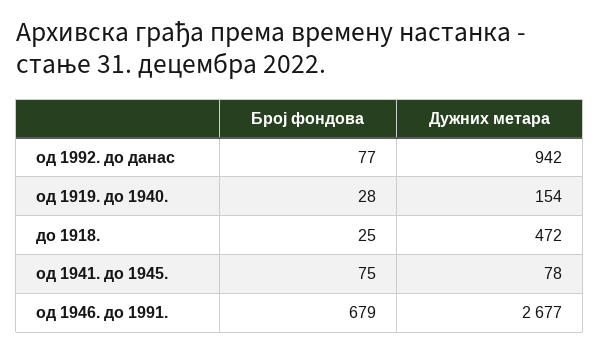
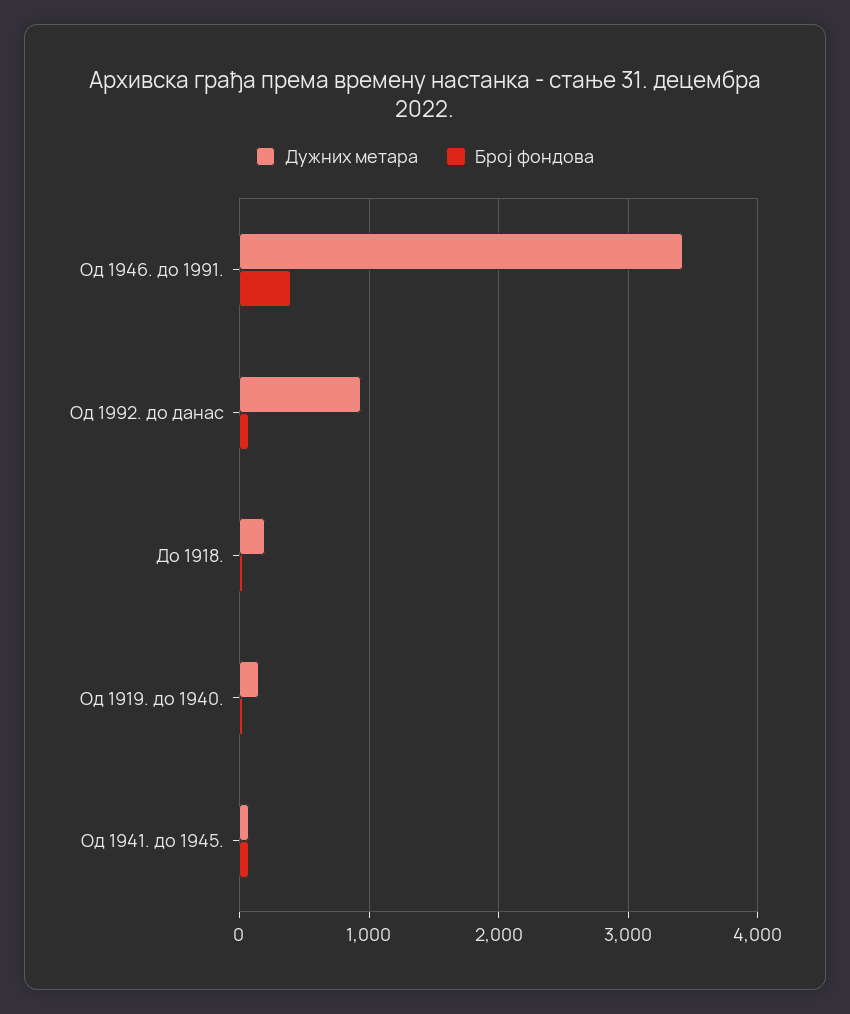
Дужних метара, до 1918.: 472 -> 200
Број фондова, од 1946. до 1991.: 679 -> 400
Дужних метара, од 1946. до 1991.: 2677 -> 3400

